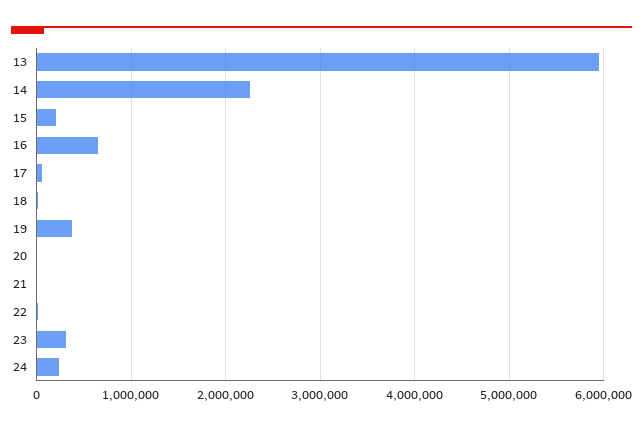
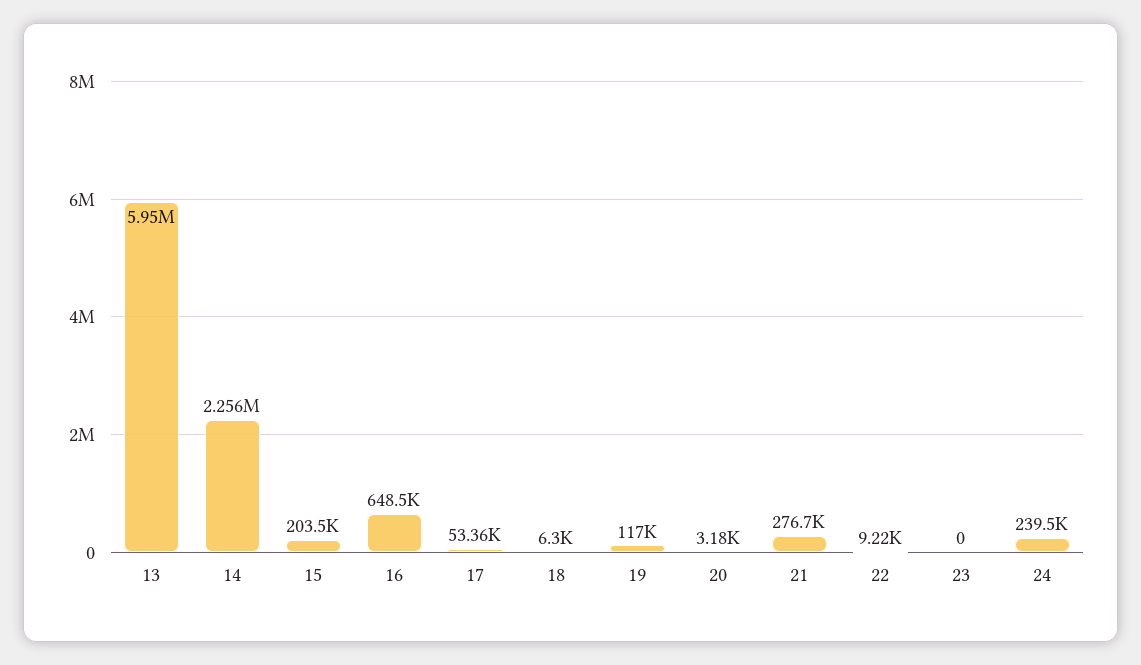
19: 400000 -> 117000
21: 0 -> 276700
23: 300000 -> 0

